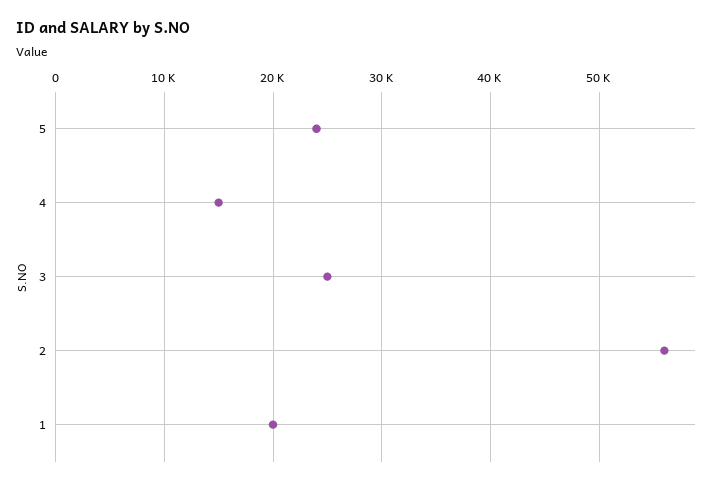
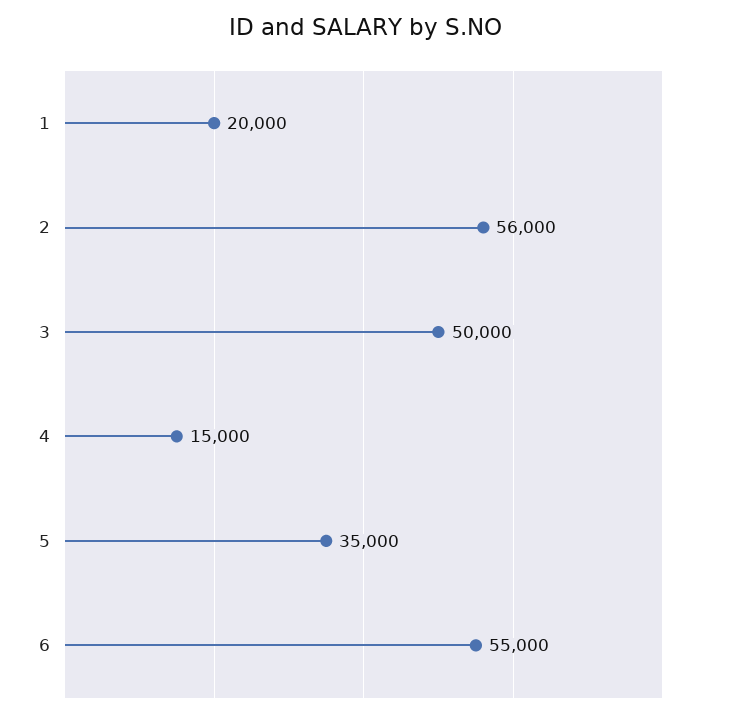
5: 24000 -> 35000
3: 25000 -> 50000
6: none -> 55000

